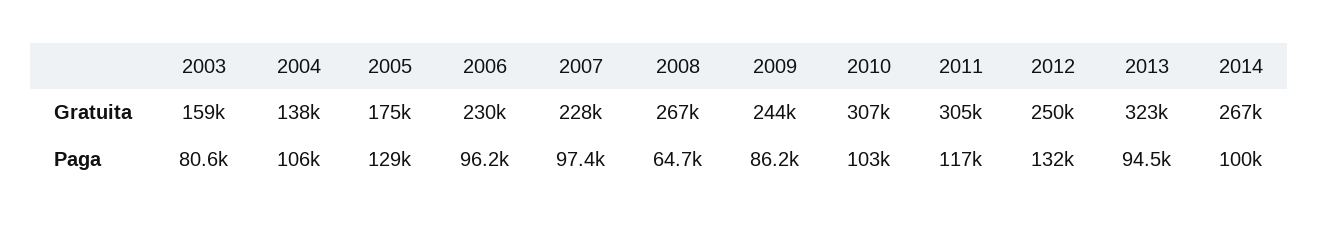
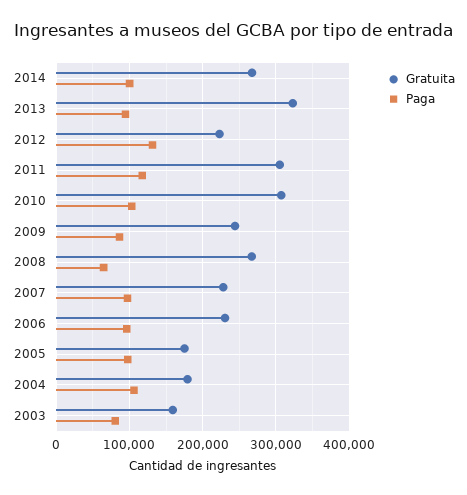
Gratuita, 2004: 138000 -> 180000
Gratuita, 2012: 250000 -> 220000
Paga, 2005: 129000 -> 100000

